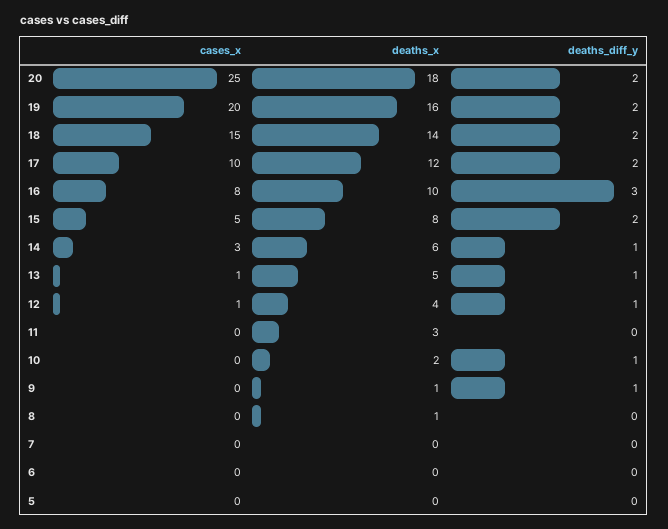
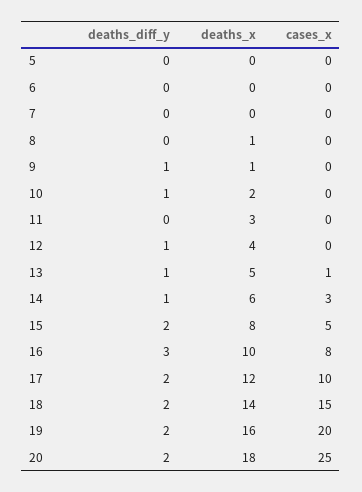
cases_x, 12: 1 -> 0

